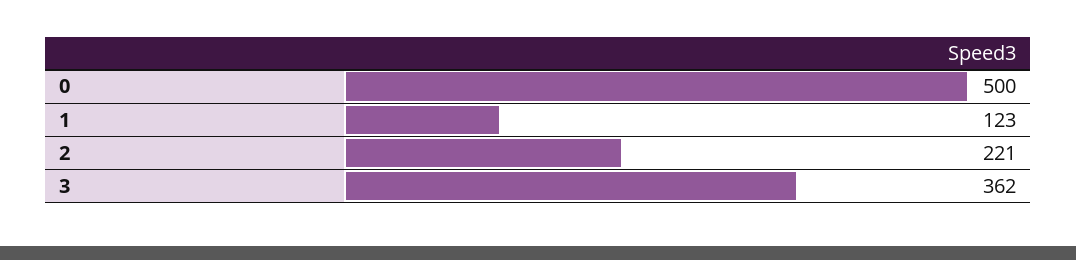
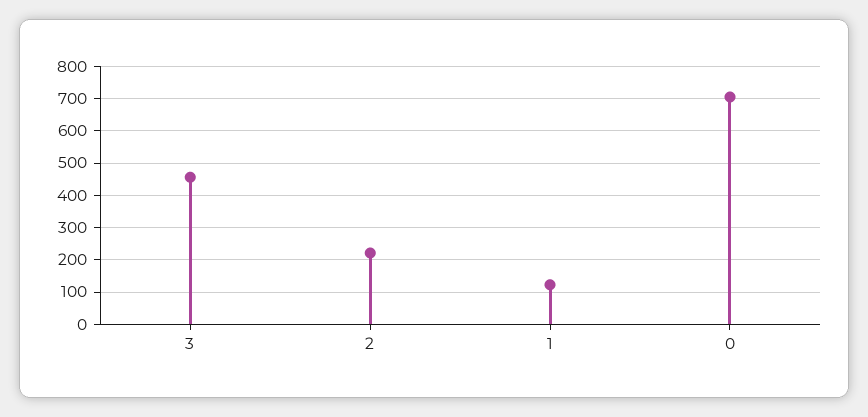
0: 500 -> 700
3: 362 -> 460

